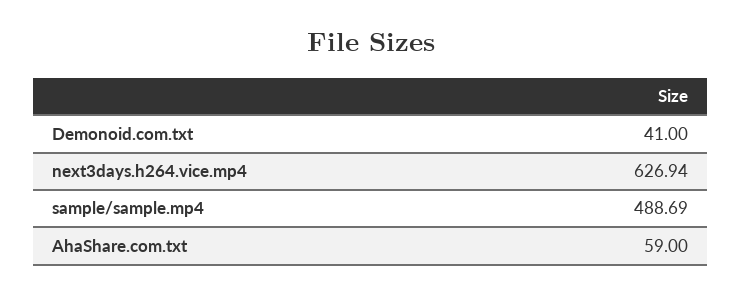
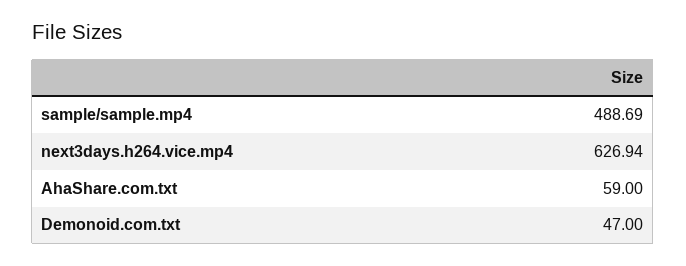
Demonoid.com.txt: 41 -> 47

